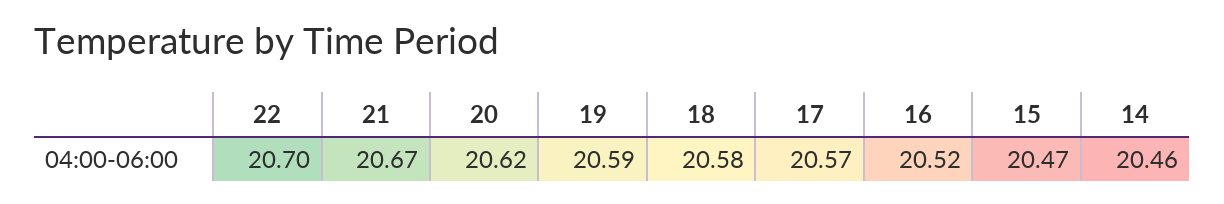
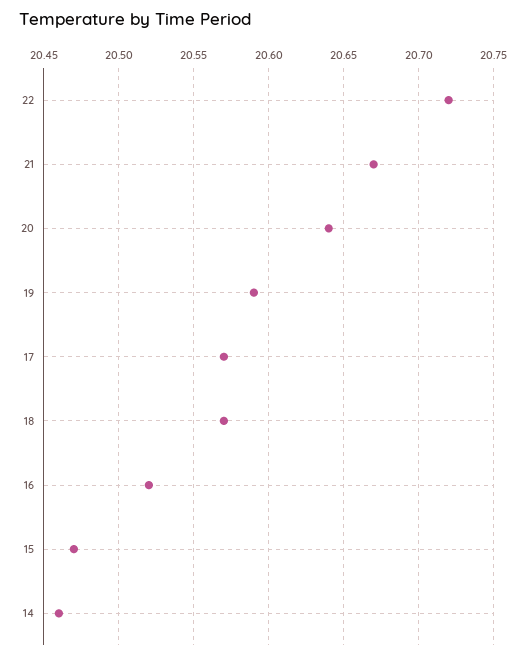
22: 20.7 -> 20.72
20: 20.62 -> 20.64
18: 20.58 -> 20.57

